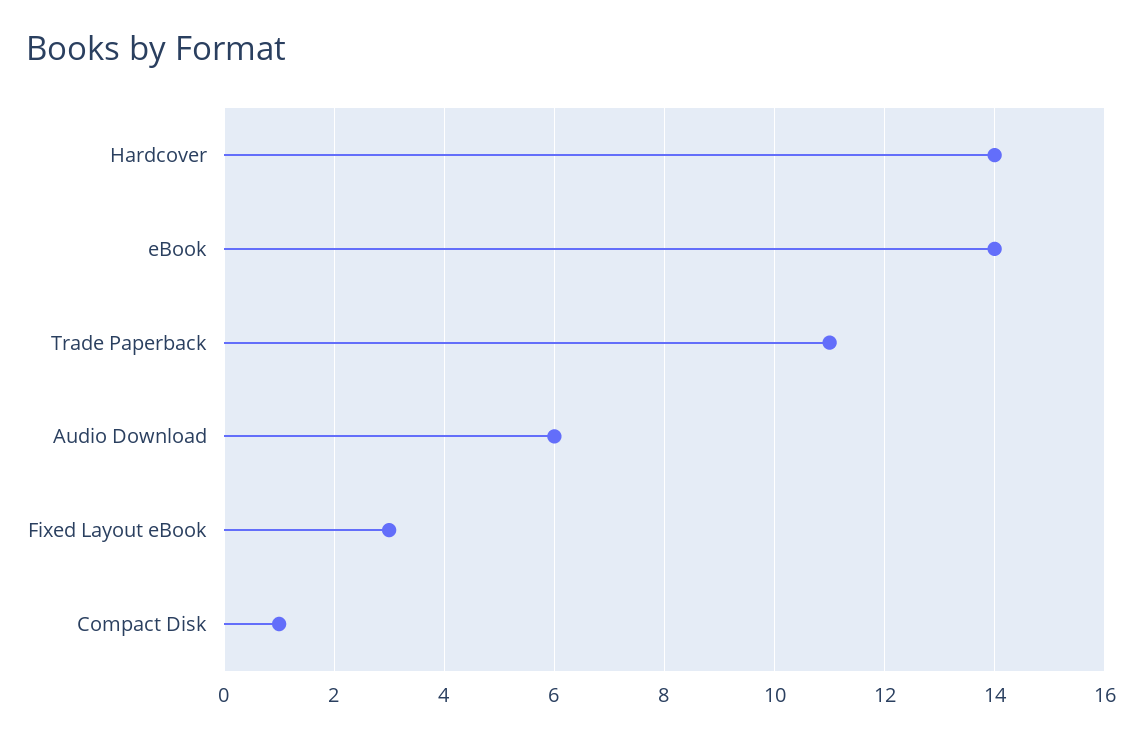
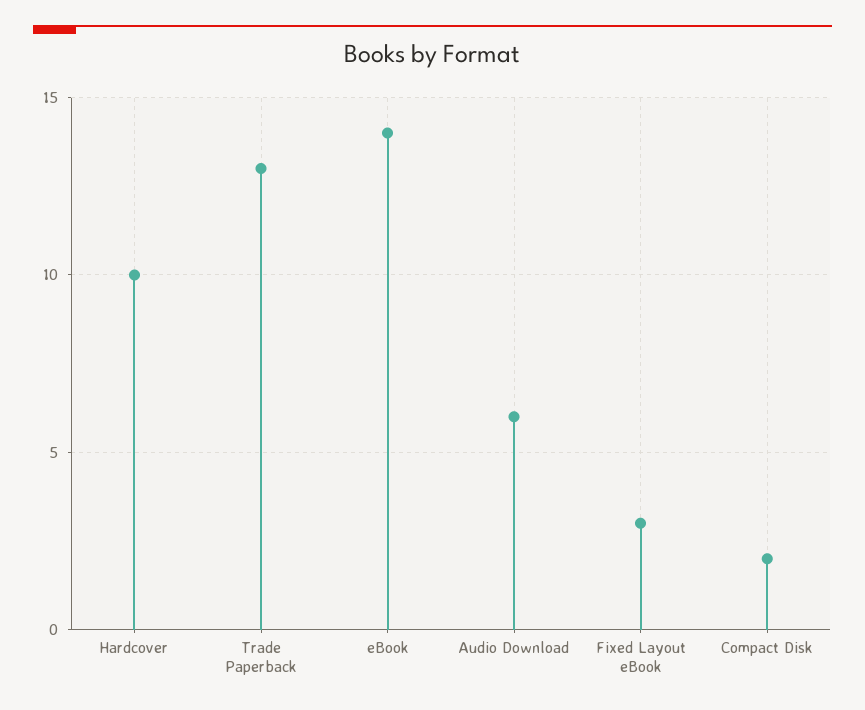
Hardcover: 14 -> 10
Trade Paperback: 11 -> 13
Compact Disk: 1 -> 2

